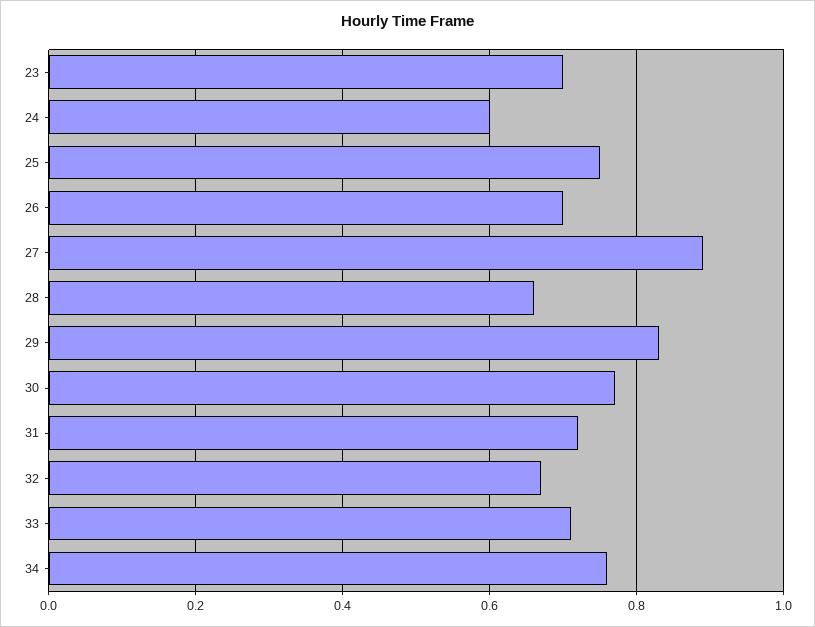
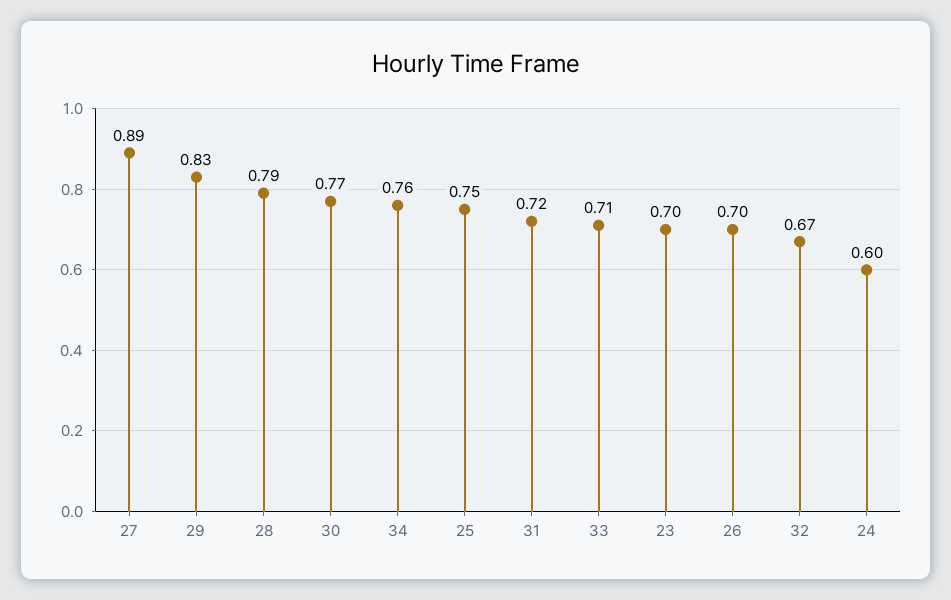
28: 0.65 -> 0.79

